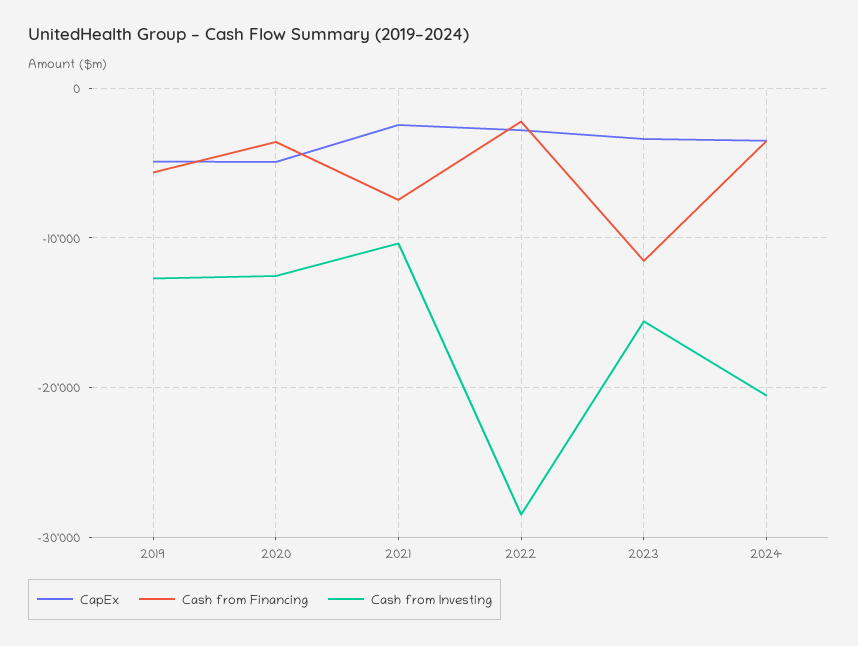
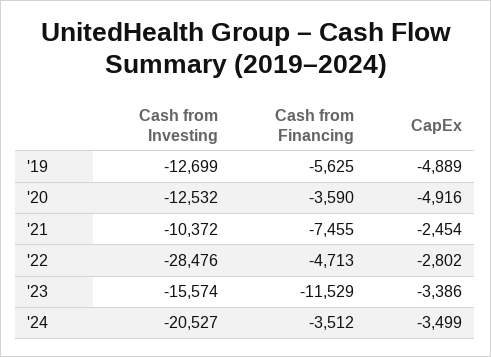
Cash from Financing, 2022: -2000 -> -4713

